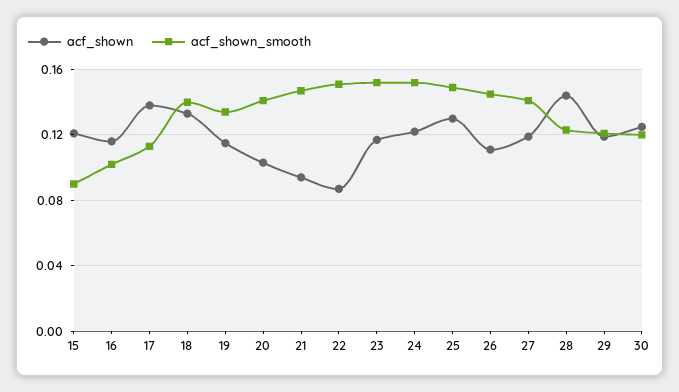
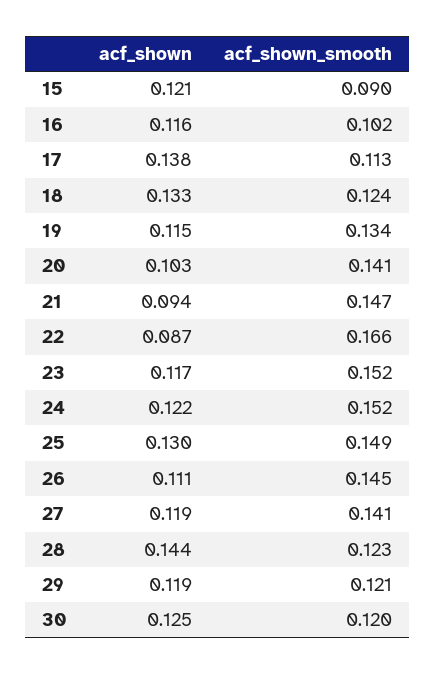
acf_shown_smooth, 18: 0.14 -> 0.124
acf_shown_smooth, 22: 0.15 -> 0.166

